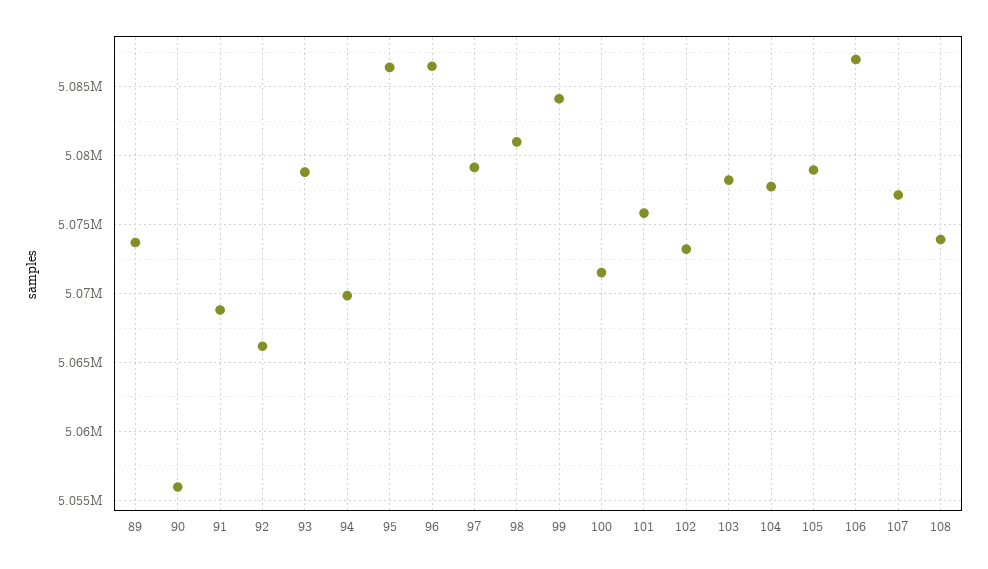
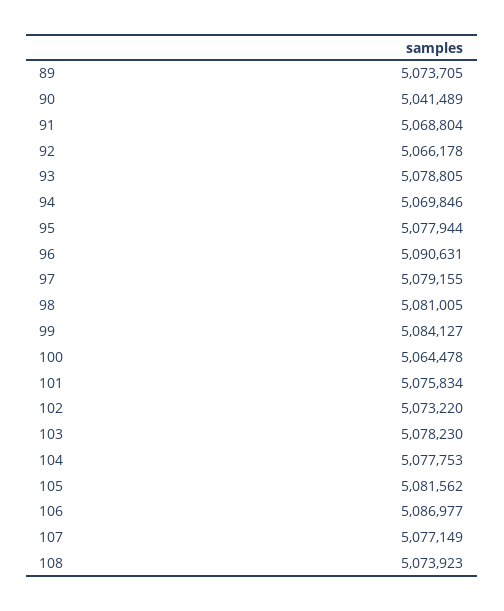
90: 5056000 -> 5041489
95: 5086500 -> 5077944
96: 5086500 -> 5090631
100: 5071500 -> 5064478
105: 5079000 -> 5081562

